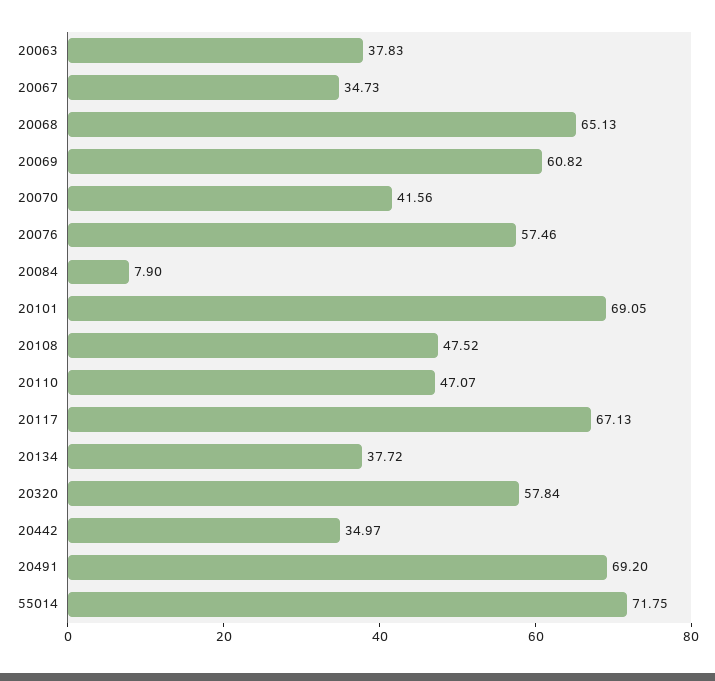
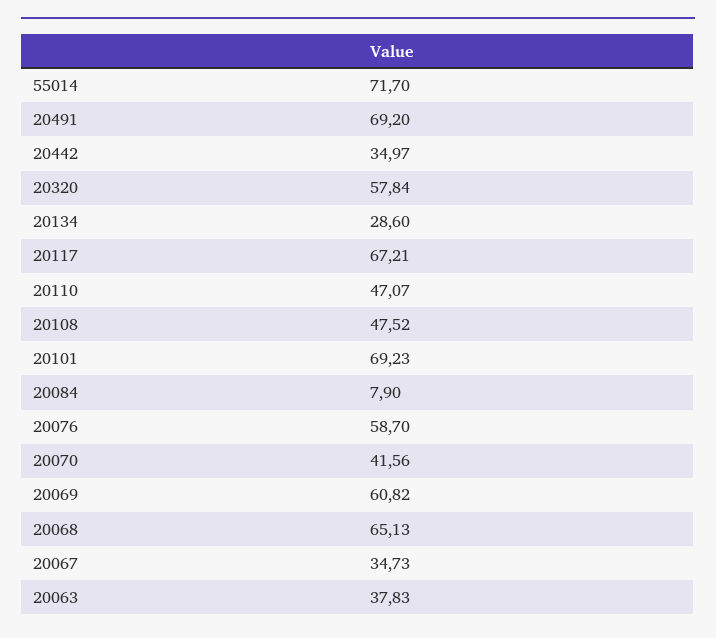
20076: 57.46 -> 58.7
20101: 69.05 -> 69.23
20117: 67.13 -> 67.21
20134: 37.72 -> 28.6
55014: 71.75 -> 71.7

